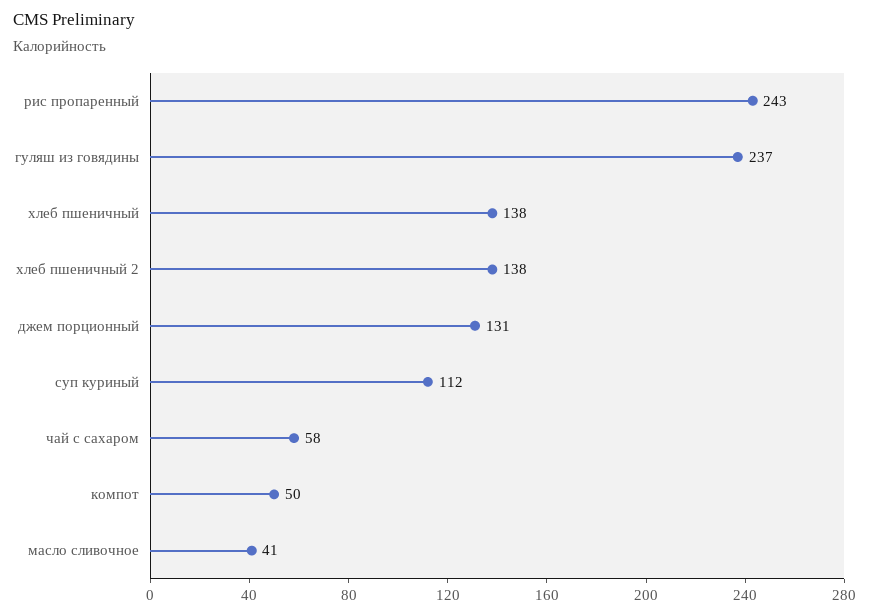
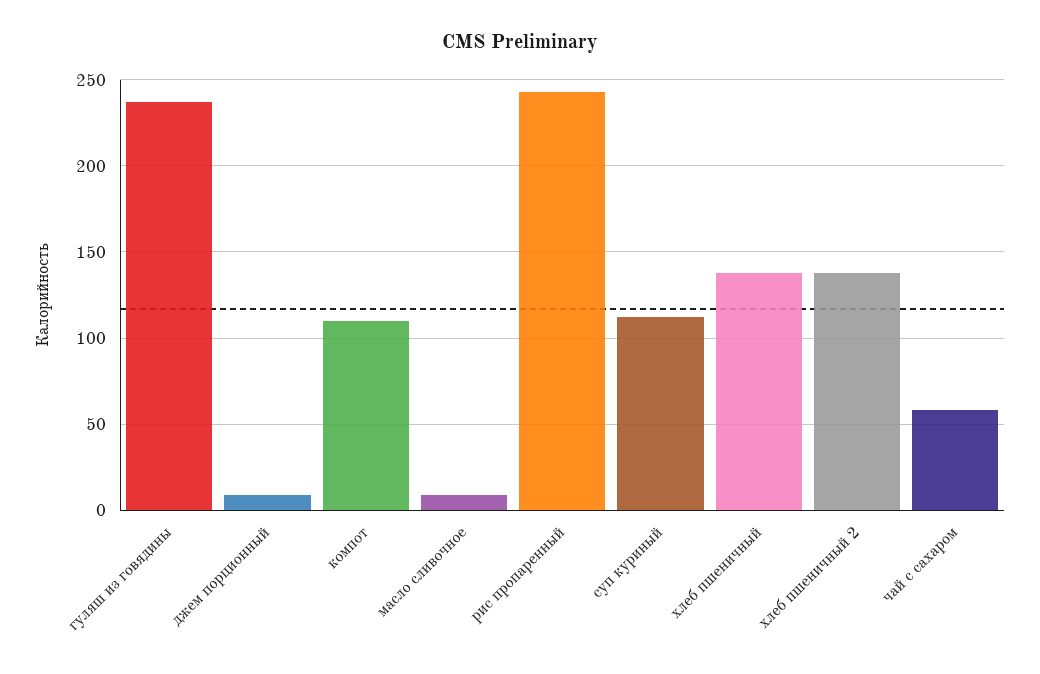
джем порционный: 131 -> 10
компот: 50 -> 110
масло сливочное: 41 -> 10

